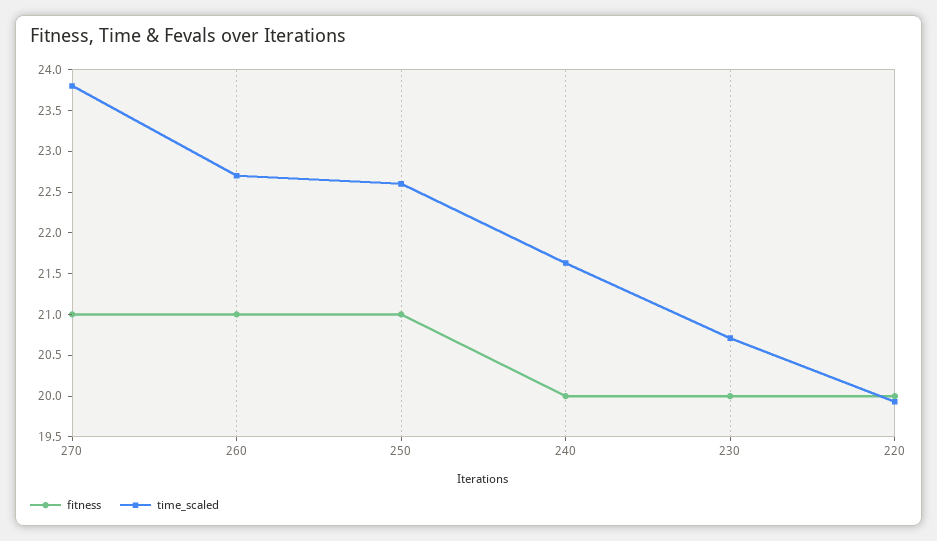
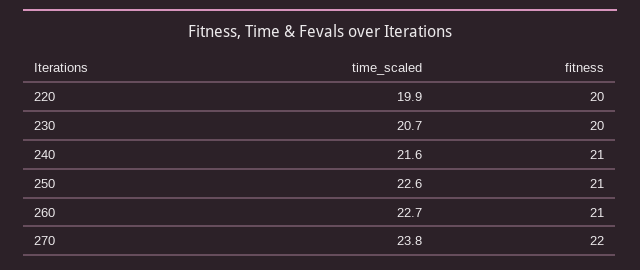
fitness, 270: 21 -> 22
fitness, 240: 20 -> 21

